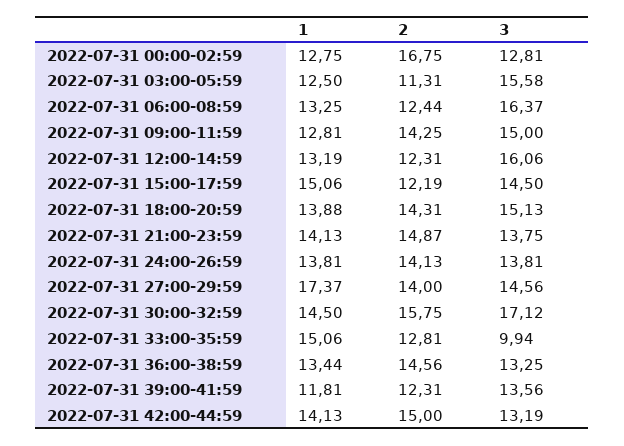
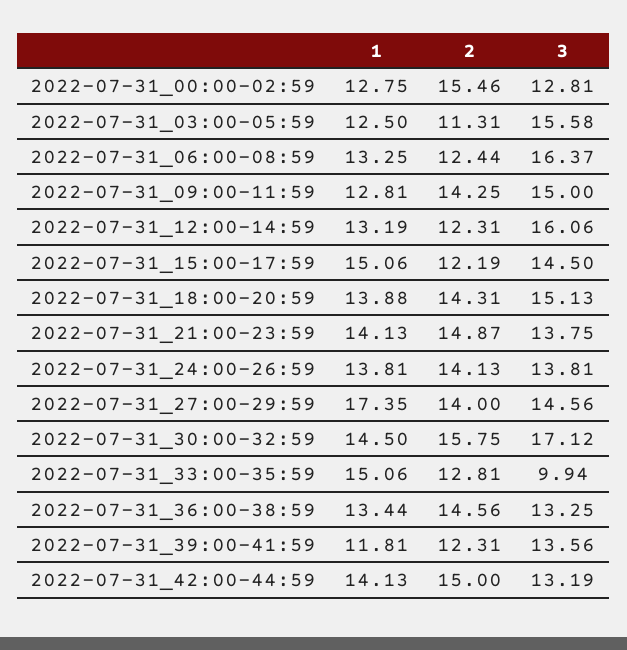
2, 2022-07-31 00:00-02:59: 16.75 -> 15.46
1, 2022-07-31 27:00-29:59: 17.37 -> 17.35

